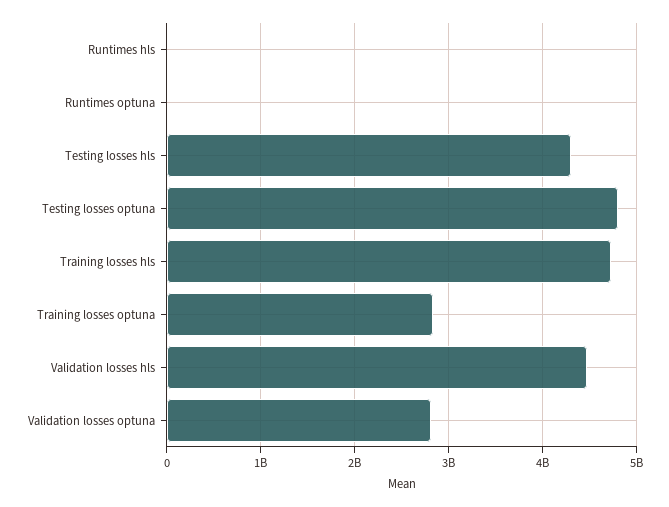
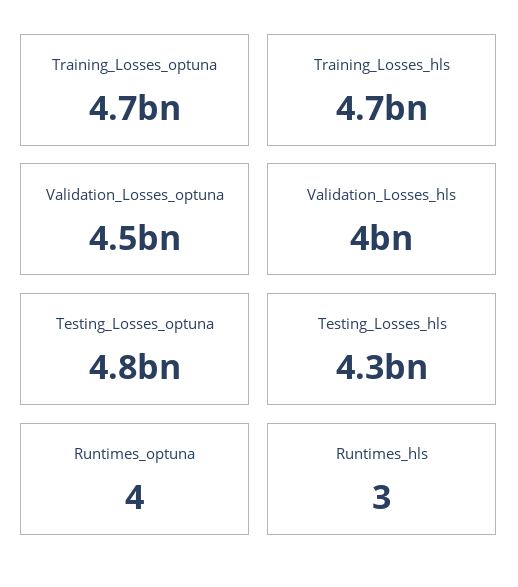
Training losses optuna: 2800000000 -> 4700000000
Validation losses hls: 4500000000 -> 4000000000
Validation losses optuna: 2800000000 -> 4500000000

